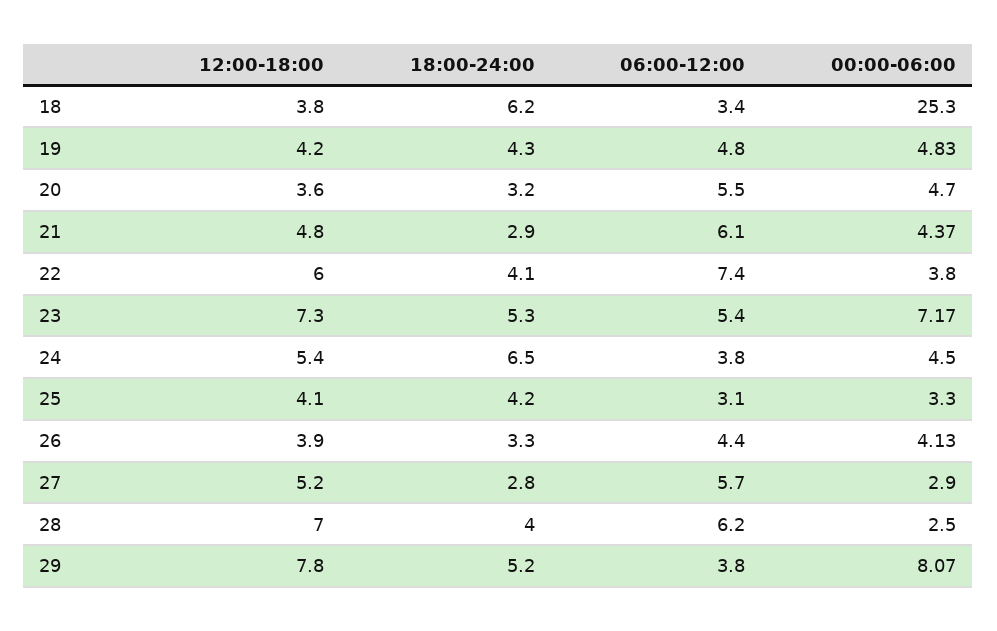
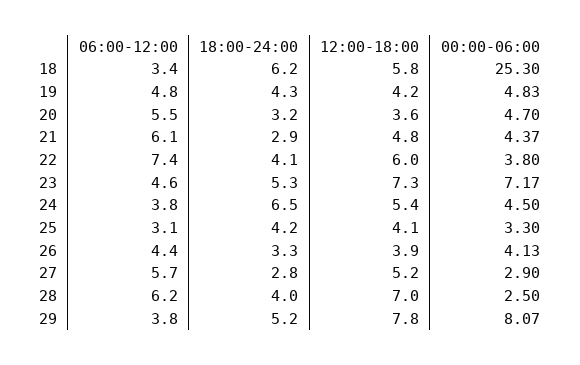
12:00-18:00, 18: 3.8 -> 5.8
06:00-12:00, 23: 5.4 -> 4.6

